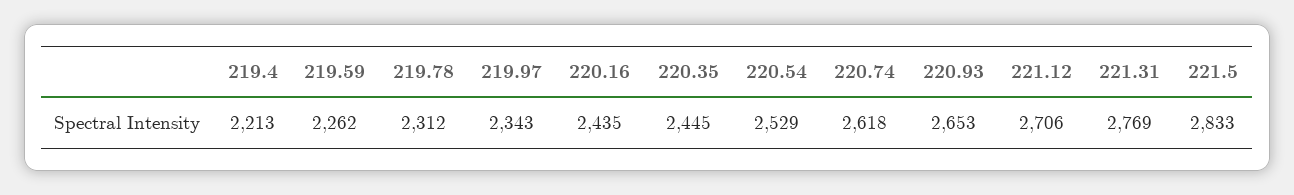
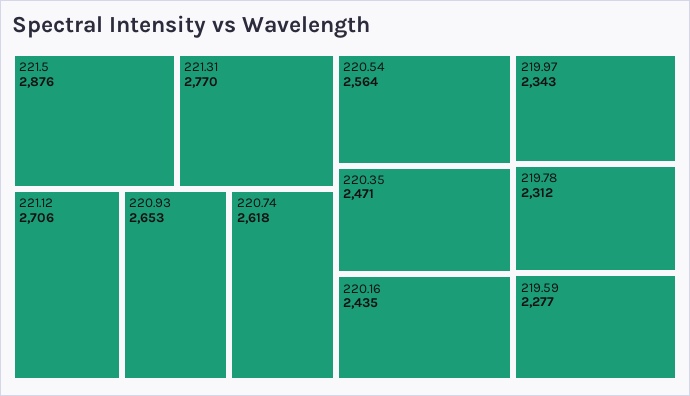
219.4: 2213 -> none
219.59: 2262 -> 2277
220.35: 2445 -> 2471
220.54: 2529 -> 2564
221.31: 2769 -> 2770
221.5: 2833 -> 2876

